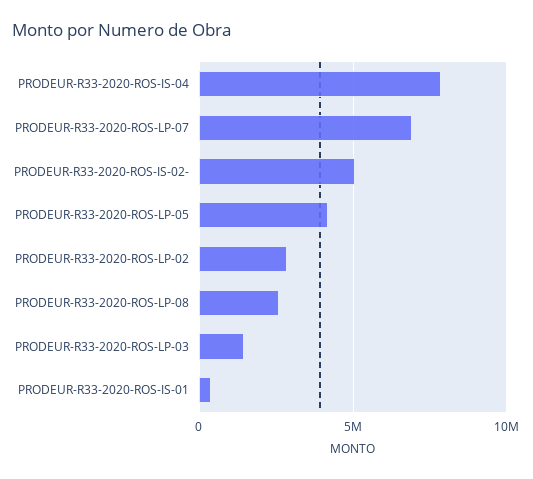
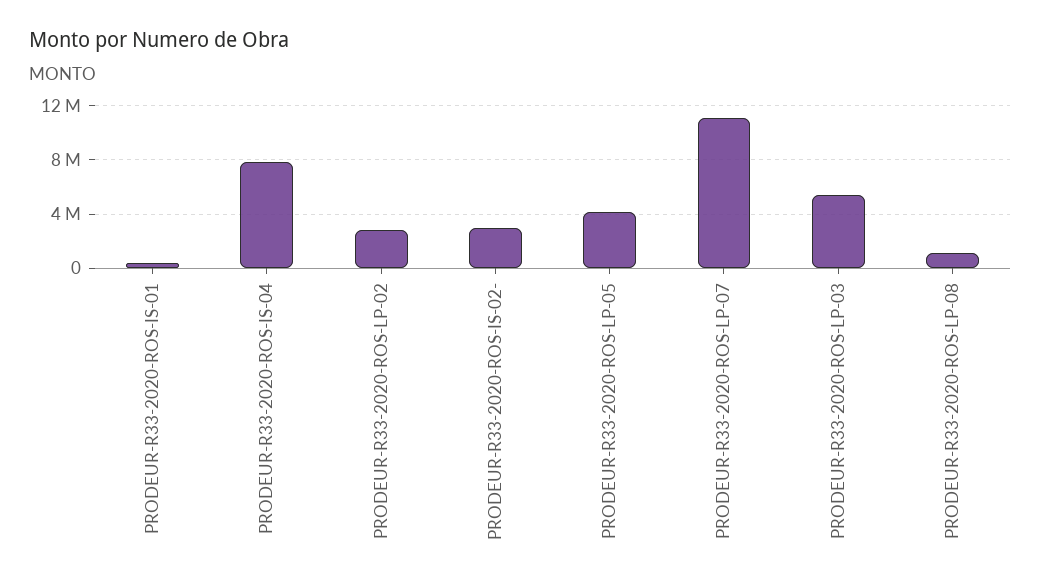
PRODEUR-R33-2020-ROS-LP-07: 7000000 -> 11000000
PRODEUR-R33-2020-ROS-IS-02-: 5000000 -> 3000000
PRODEUR-R33-2020-ROS-LP-08: 2500000 -> 1000000
PRODEUR-R33-2020-ROS-LP-03: 1500000 -> 5500000

